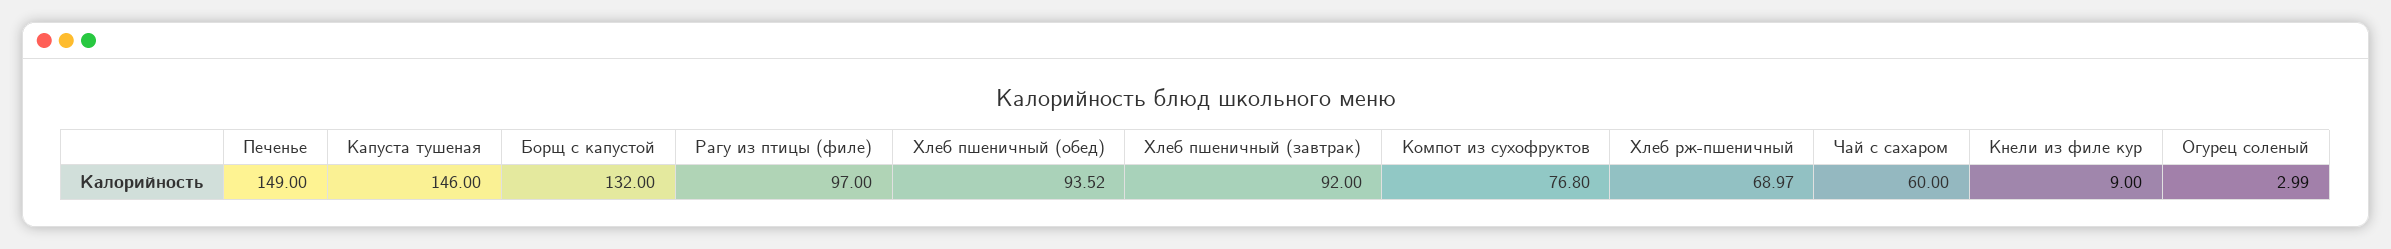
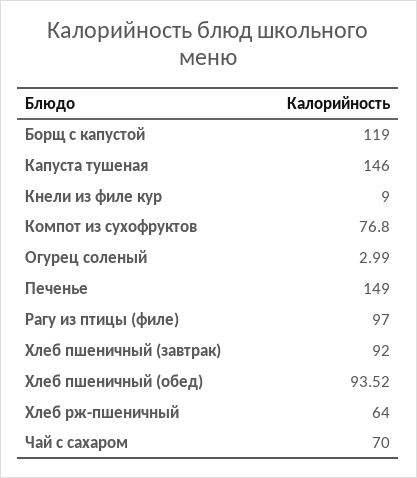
Борщ с капустой: 132 -> 119
Хлеб рж-пшеничный: 68.97 -> 64
Чай с сахаром: 60 -> 70

